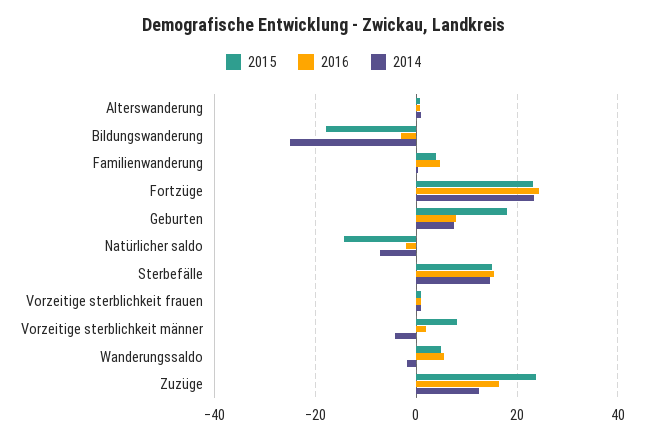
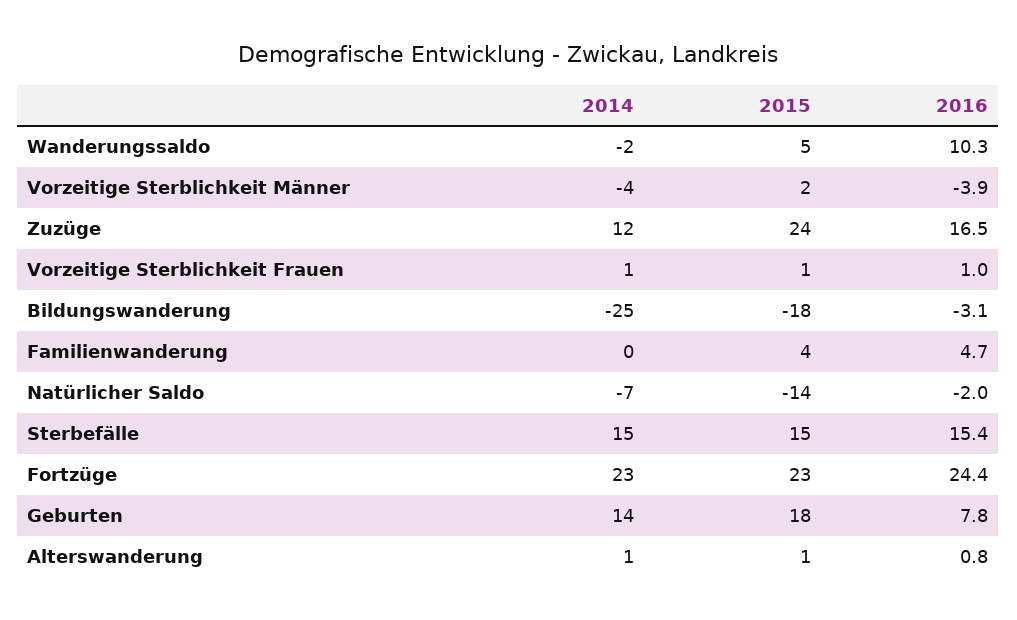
2014, Geburten: 8 -> 14
2015, Vorzeitige sterblichkeit männer: 8 -> 2
2016, Vorzeitige sterblichkeit männer: 2 -> -3.9
2016, Wanderungssaldo: 6 -> 10.3

